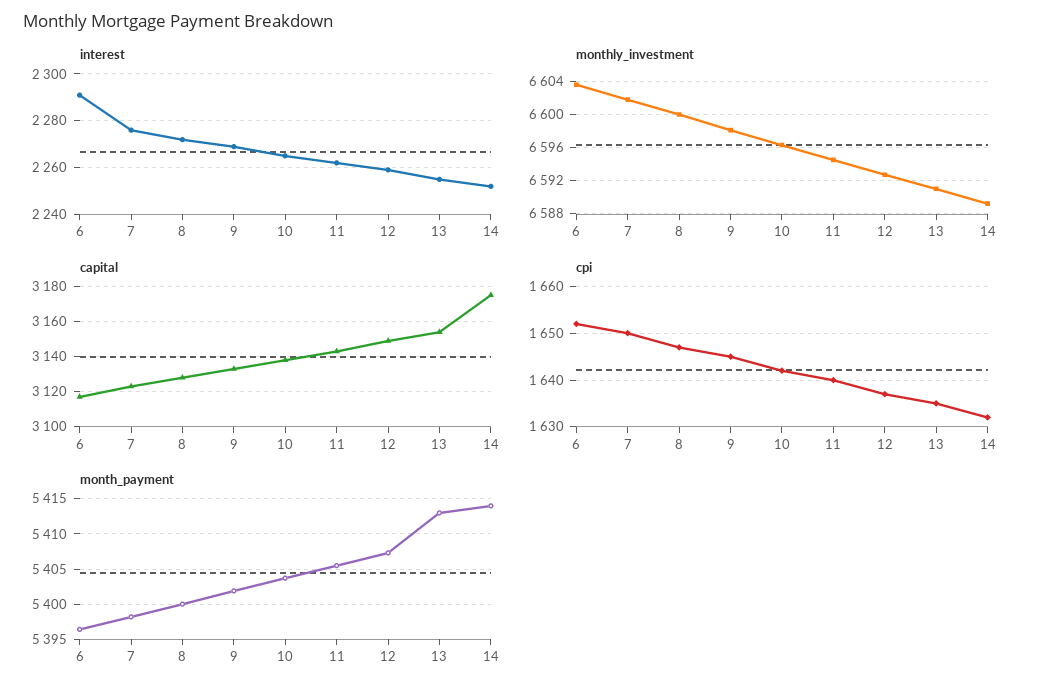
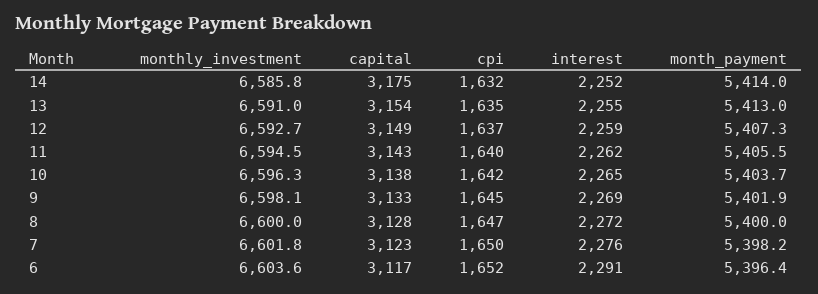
monthly_investment, 14: 6589 -> 6585.8

